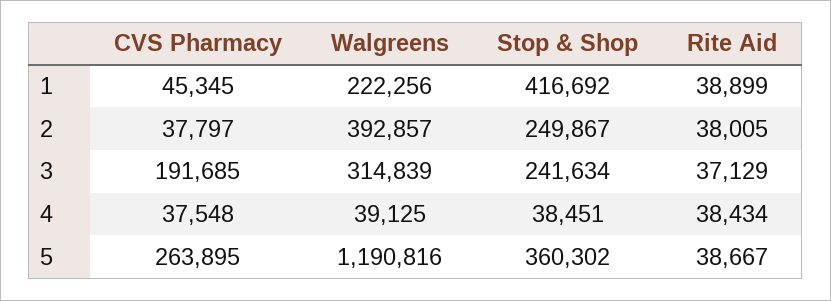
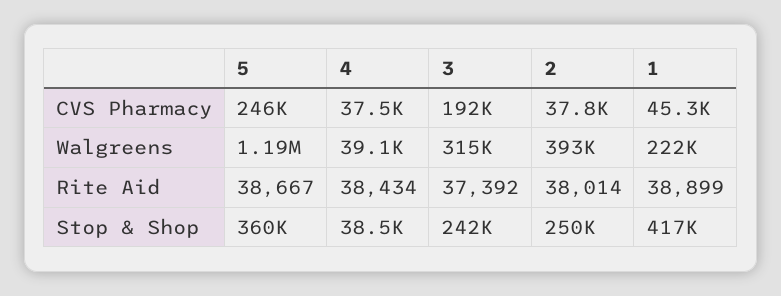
Rite Aid, 2: 38005 -> 38014
Rite Aid, 3: 37129 -> 37392
CVS Pharmacy, 5: 263895 -> 246000

